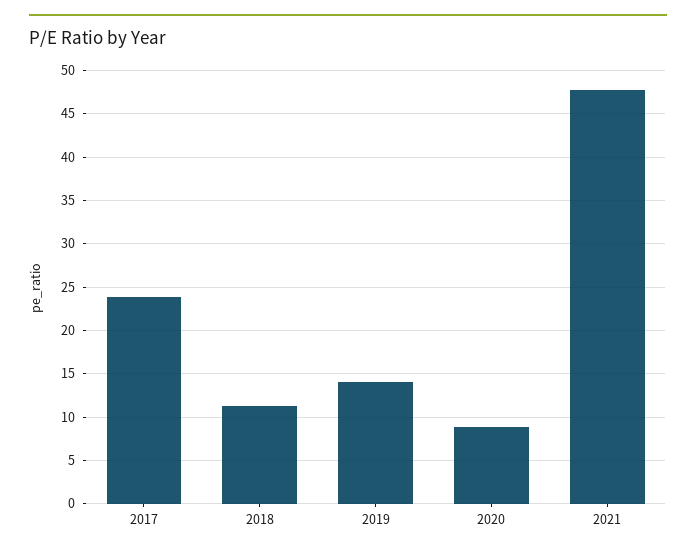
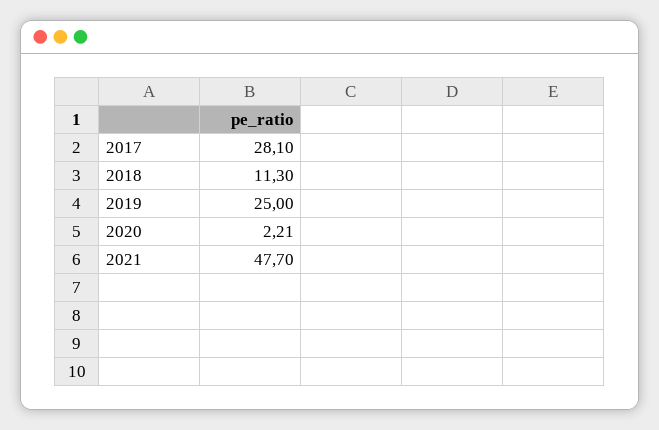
2017: 24 -> 28.1
2019: 14 -> 25
2020: 9 -> 2.21

